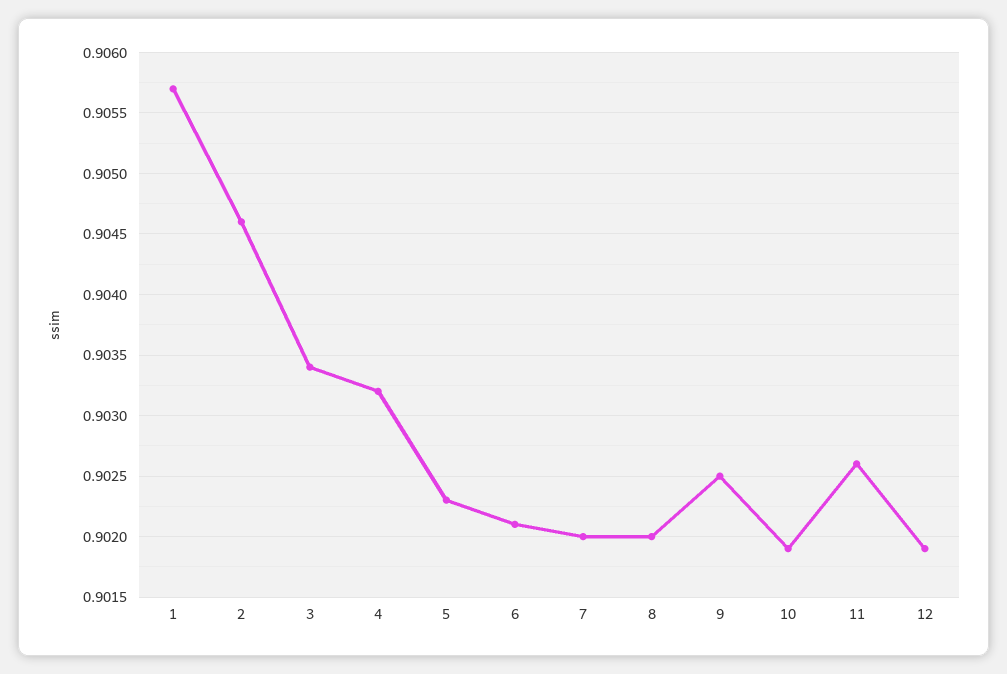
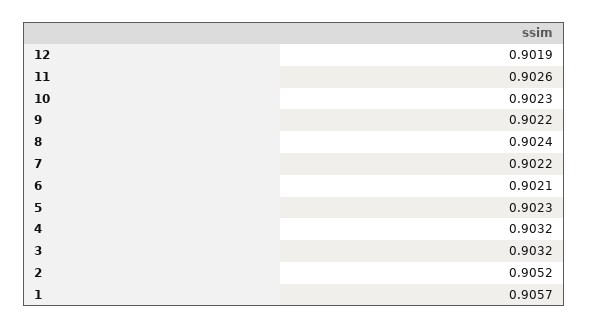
2: 0.9046 -> 0.9052
3: 0.9034 -> 0.9032
7: 0.902 -> 0.9022
8: 0.902 -> 0.9024
9: 0.9025 -> 0.9022
10: 0.9019 -> 0.9023

